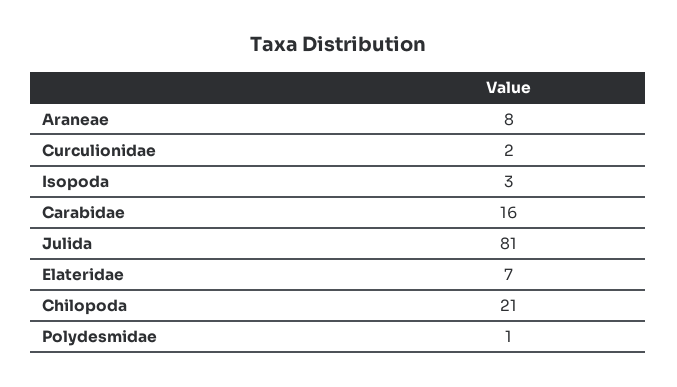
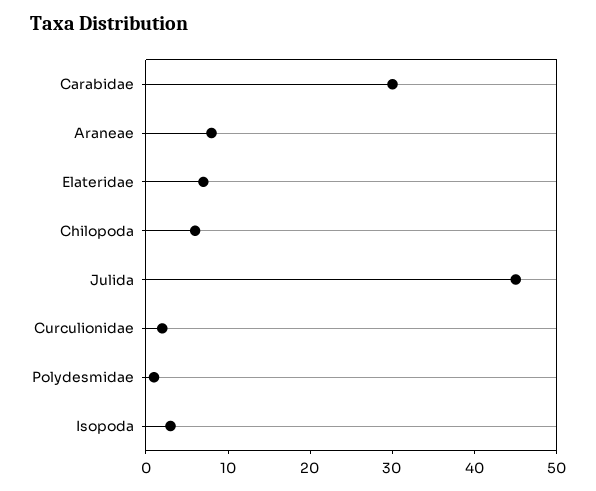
Carabidae: 16 -> 30
Julida: 81 -> 45
Chilopoda: 21 -> 6

